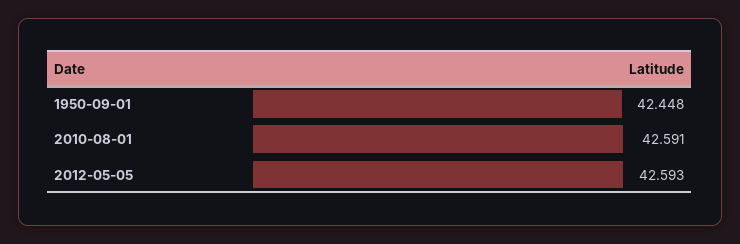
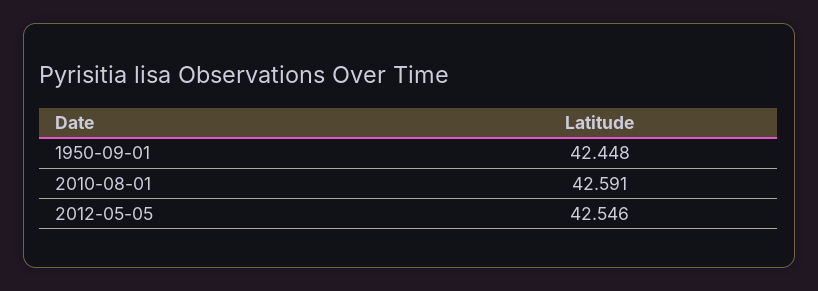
2012-05-05: 42.593 -> 42.546

